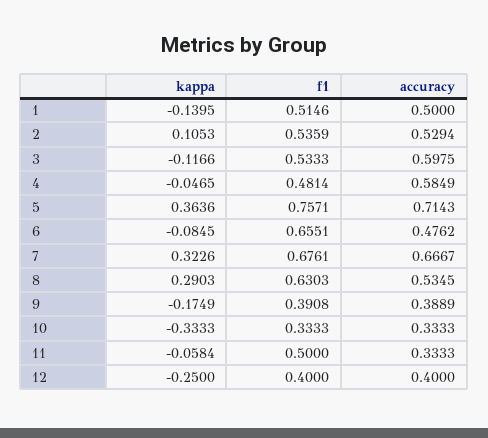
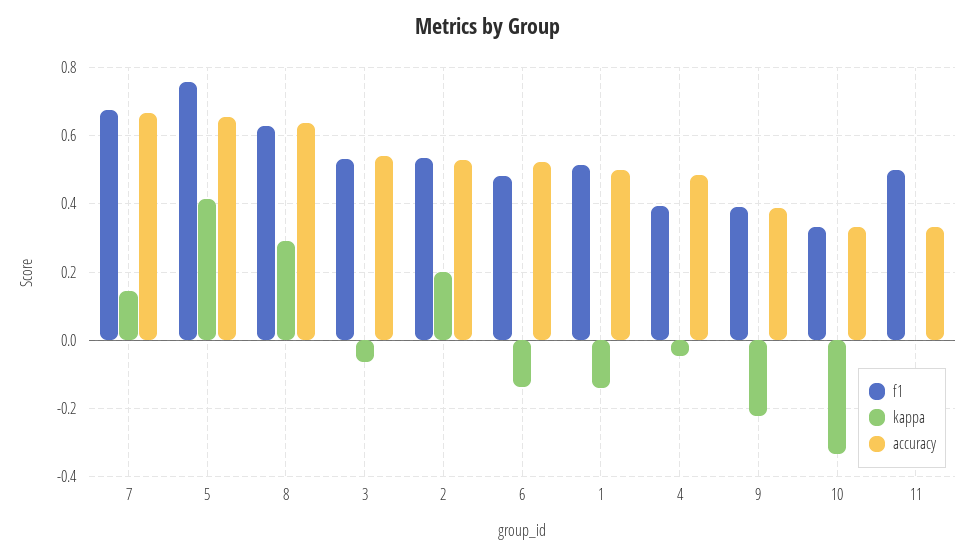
kappa, 2: 0.1053 -> 0.2
kappa, 3: -0.1166 -> -0.06
accuracy, 3: 0.5975 -> 0.54
f1, 4: 0.4814 -> 0.4
accuracy, 4: 0.5849 -> 0.48
kappa, 5: 0.3636 -> 0.42
accuracy, 5: 0.7143 -> 0.66
kappa, 6: -0.0845 -> -0.14
f1, 6: 0.6551 -> 0.48
accuracy, 6: 0.4762 -> 0.52
kappa, 7: 0.3226 -> 0.14
accuracy, 8: 0.5345 -> 0.64
kappa, 9: -0.1749 -> -0.22
kappa, 11: -0.0584 -> 0
kappa, 12: -0.25 -> none
f1, 12: 0.4 -> none
accuracy, 12: 0.4 -> none

